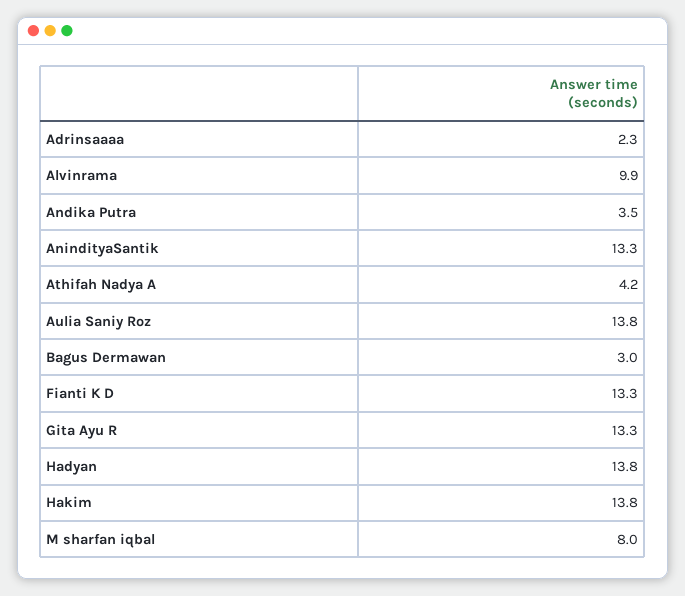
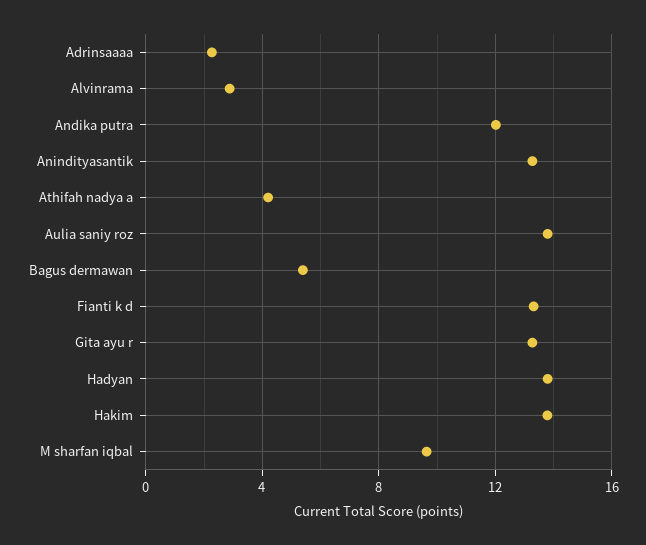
Alvinrama: 9.9 -> 3
Andika Putra: 3.5 -> 12
Bagus Dermawan: 3 -> 5.5
M sharfan iqbal: 8 -> 9.5

